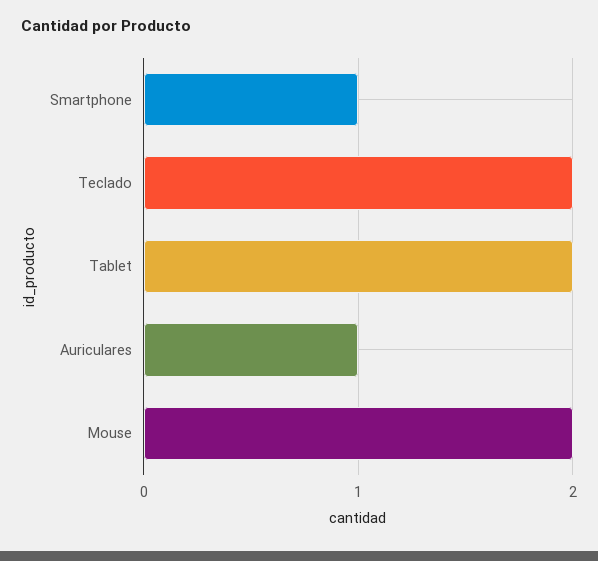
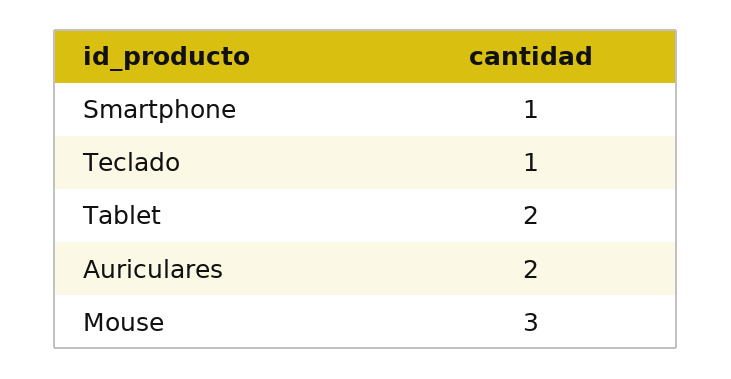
Teclado: 2 -> 1
Auriculares: 1 -> 2
Mouse: 2 -> 3

